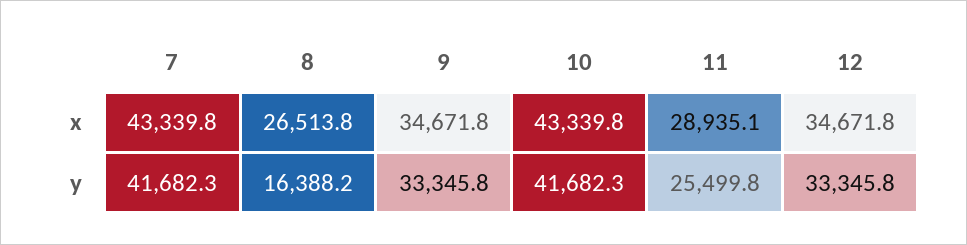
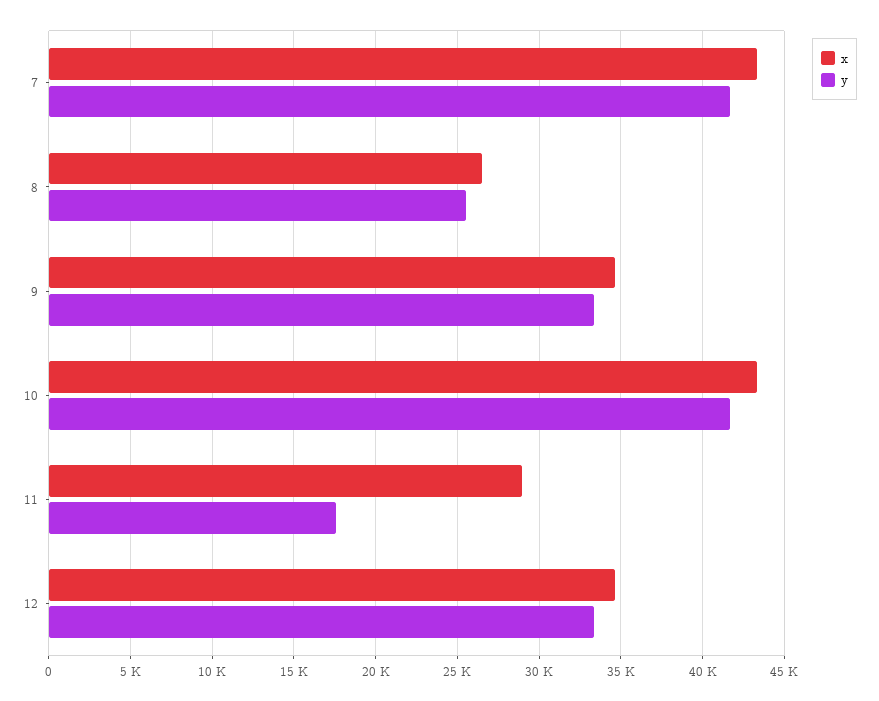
y, 8: 16388.2 -> 25500
y, 11: 25499.8 -> 17500

